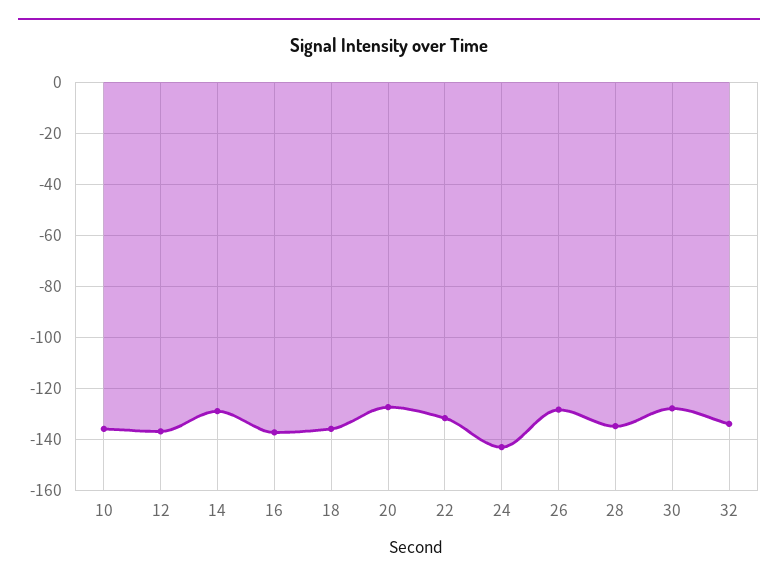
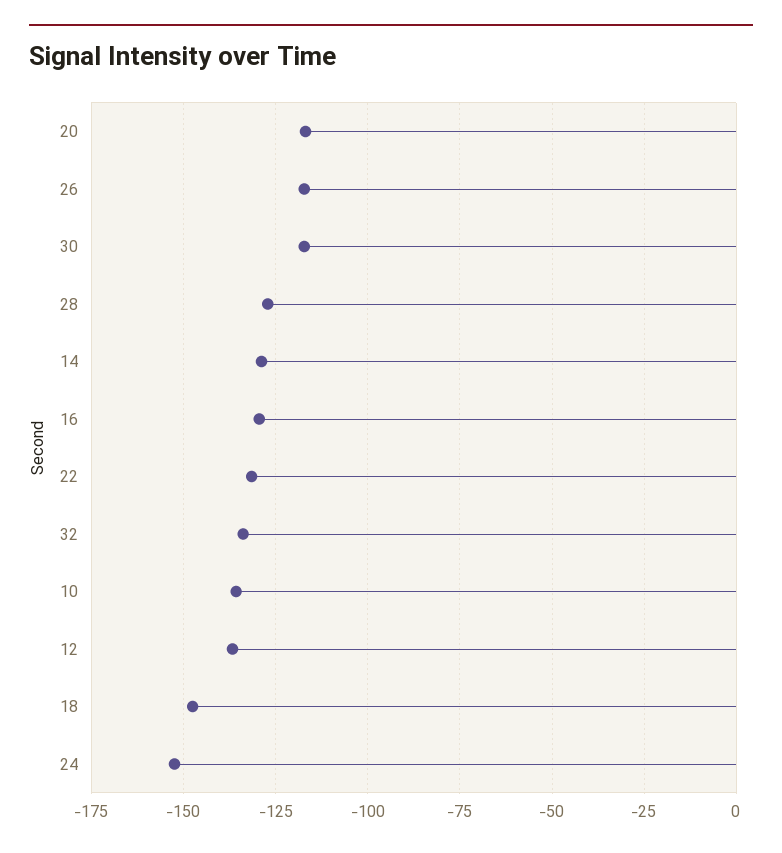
16: -137.5 -> -130
18: -135 -> -147.5
20: -127.5 -> -117.5
24: -142.5 -> -152.5
26: -127.5 -> -117.5
28: -135 -> -127.5
30: -127.5 -> -117.5

